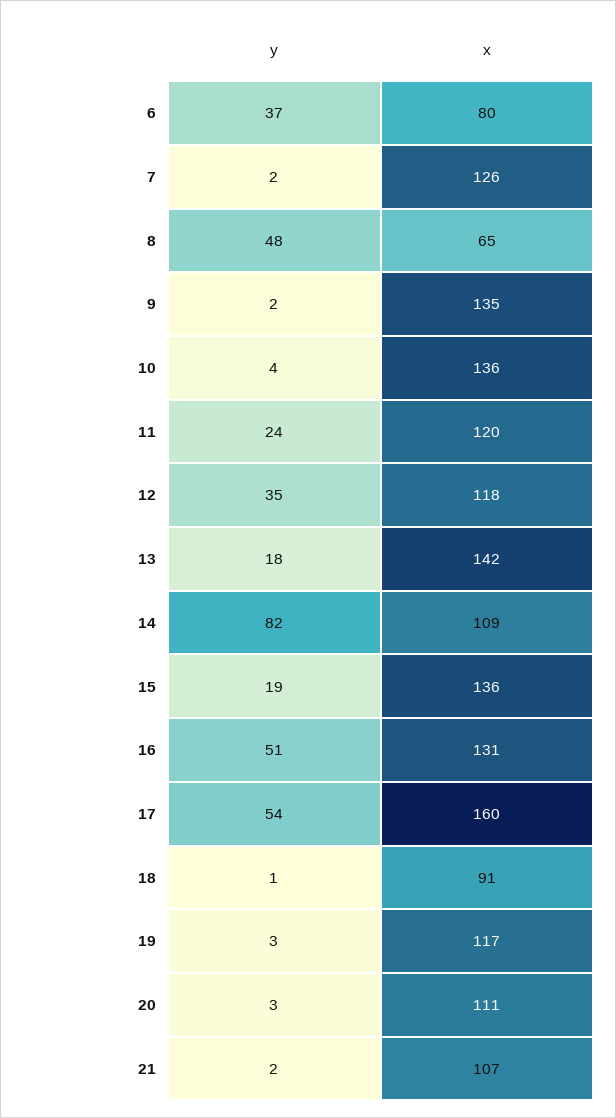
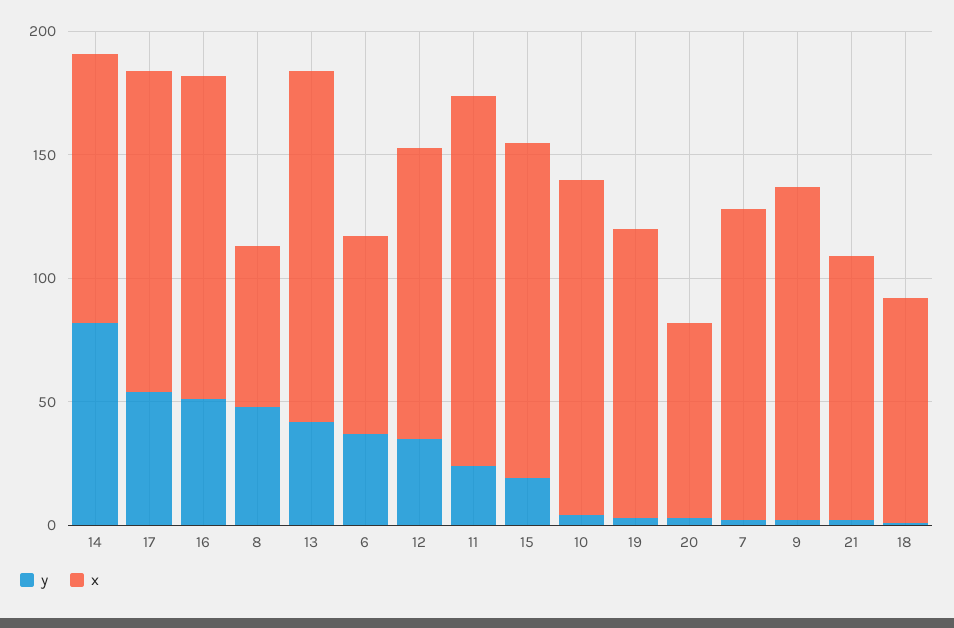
x, 11: 120 -> 150
y, 13: 18 -> 40
x, 17: 160 -> 130
x, 20: 111 -> 80

